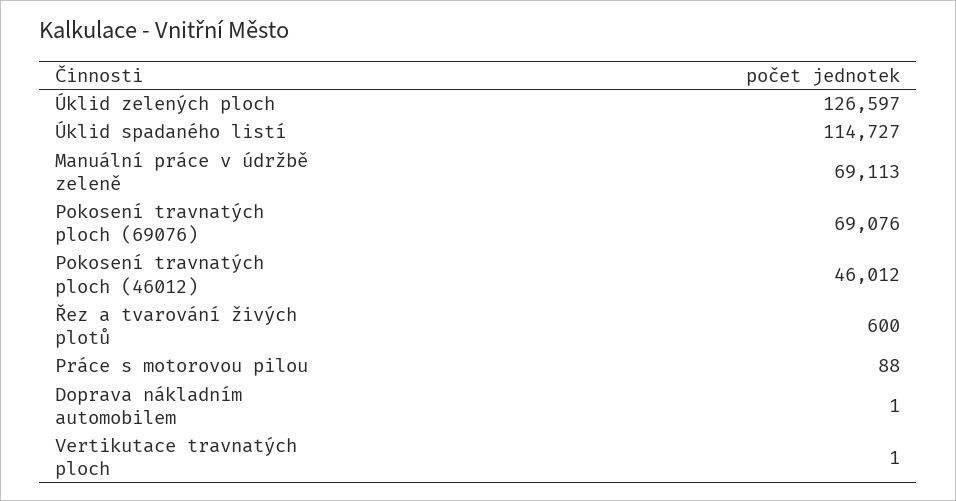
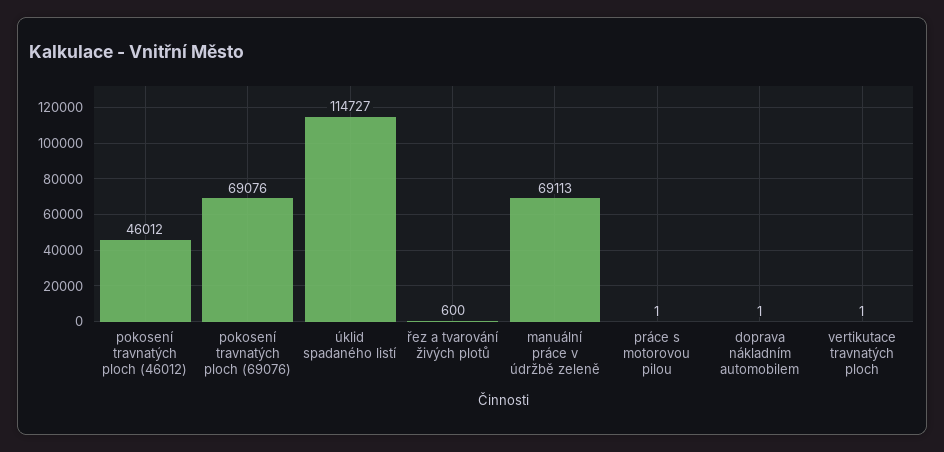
Úklid zelených ploch: 126597 -> none
Práce s motorovou pilou: 88 -> 1

